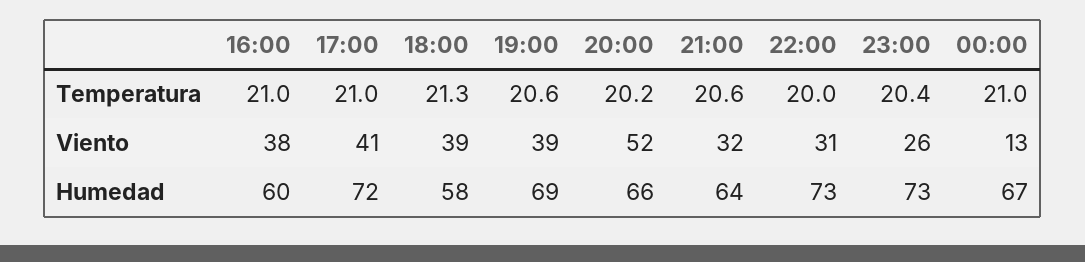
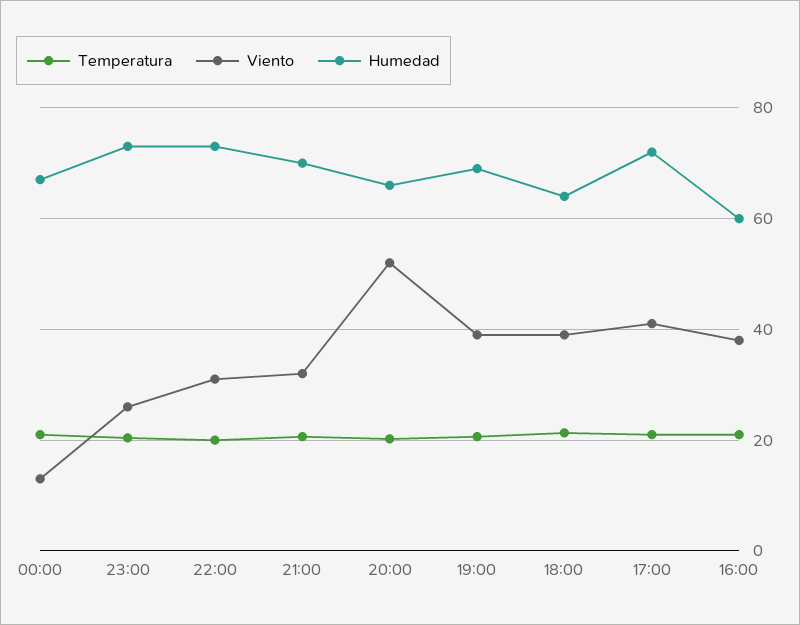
Humedad, 18:00: 58 -> 64
Humedad, 21:00: 64 -> 70

